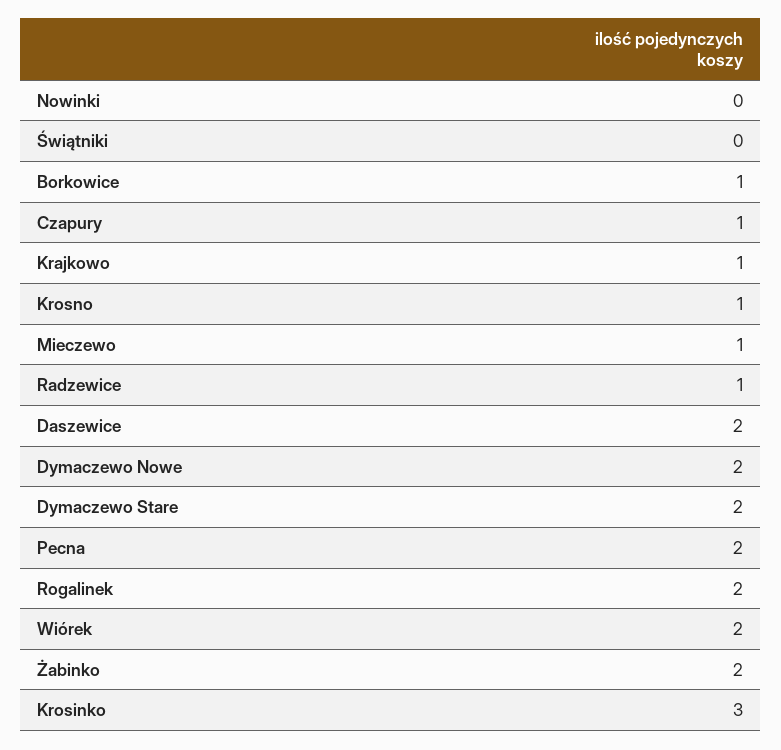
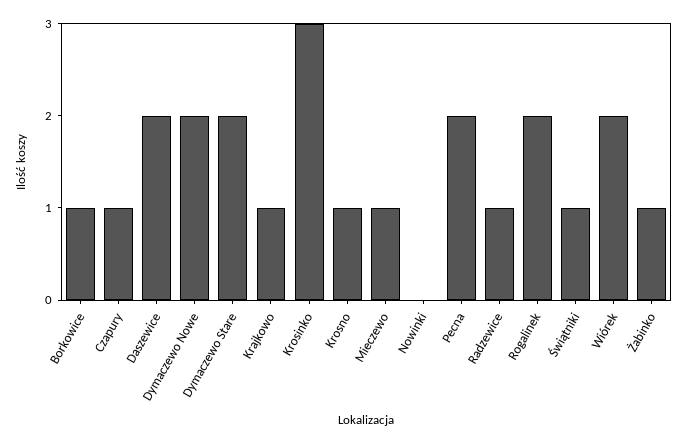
Świątniki: 0 -> 1
Żabinko: 2 -> 1

